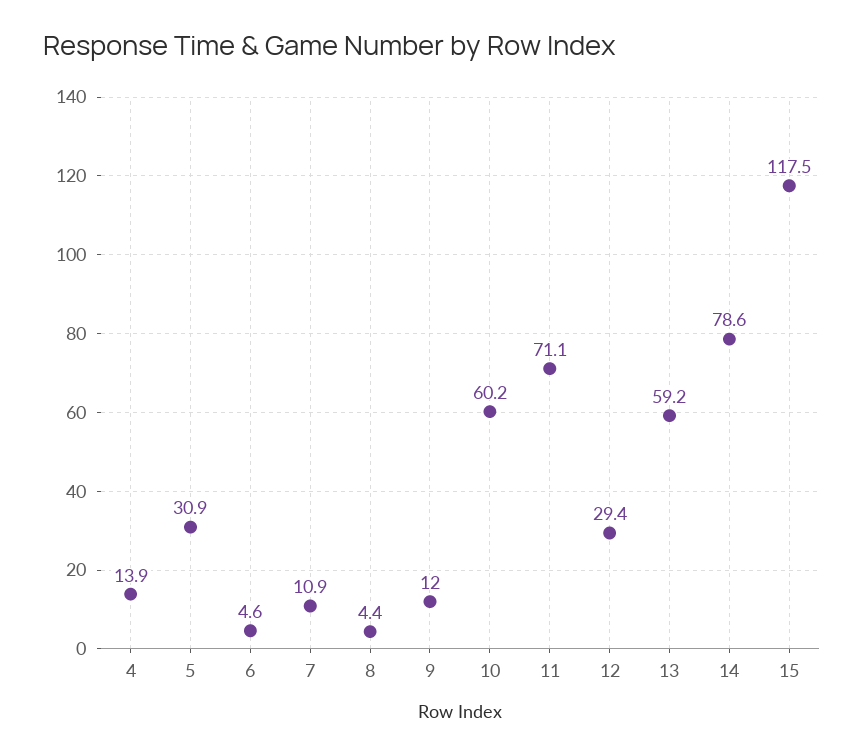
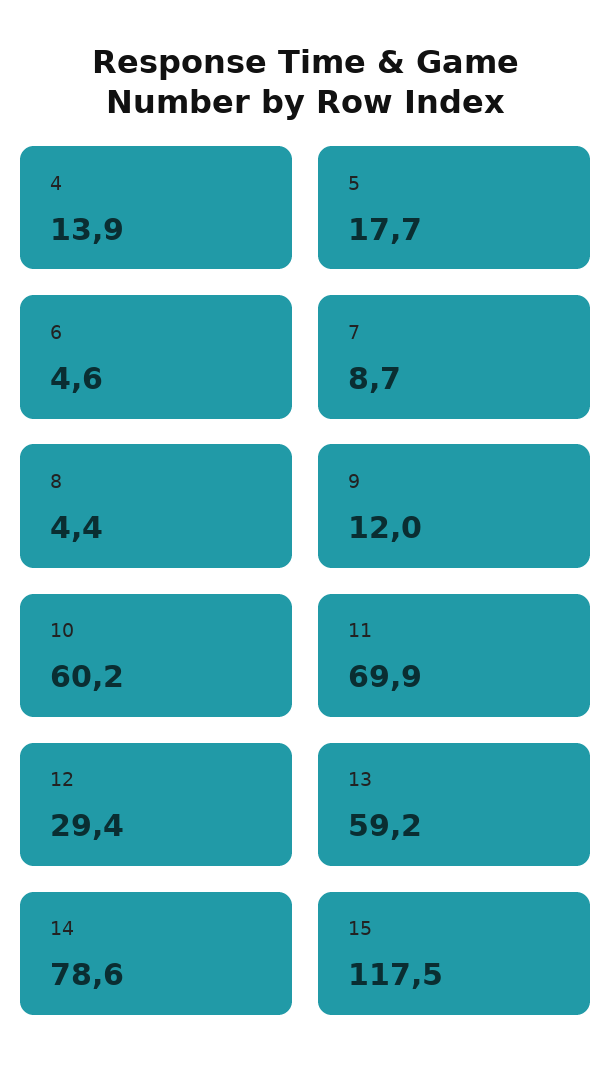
5: 30.9 -> 17.7
7: 10.9 -> 8.7
11: 71.1 -> 69.9

